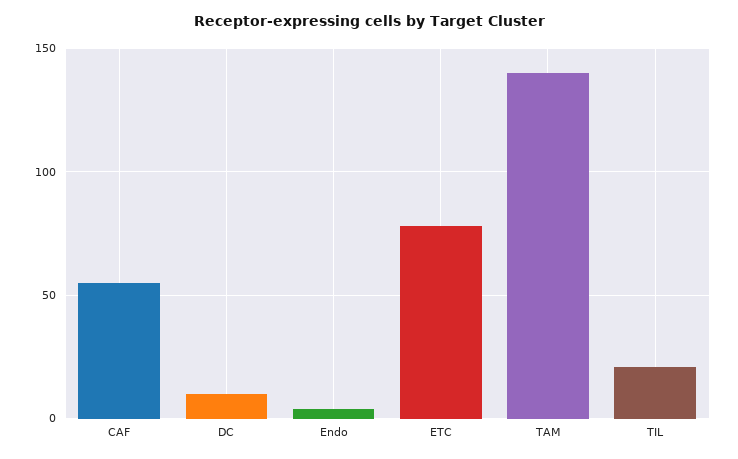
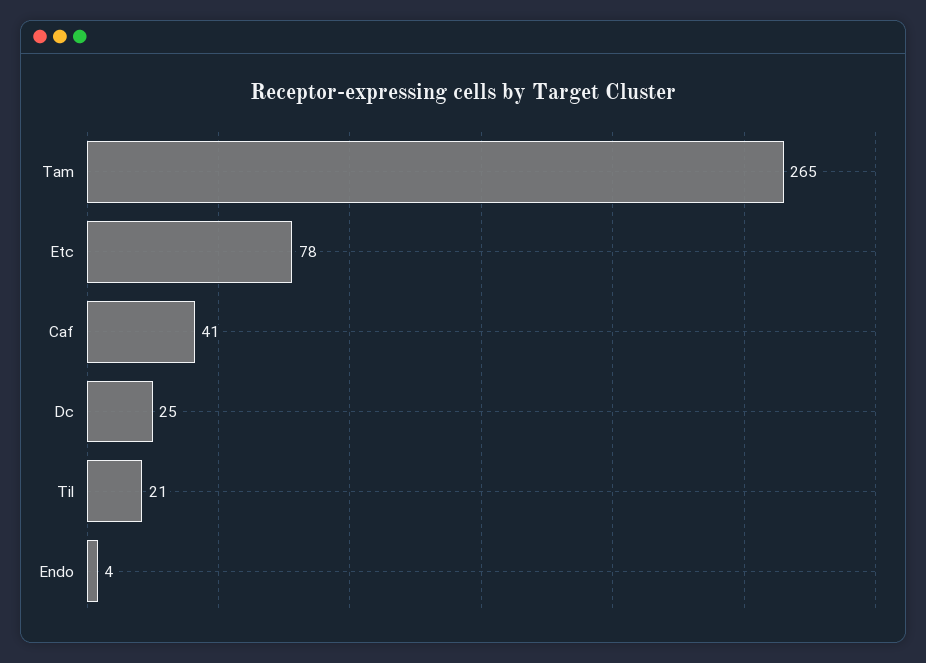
CAF: 55 -> 41
DC: 10 -> 25
TAM: 140 -> 265

